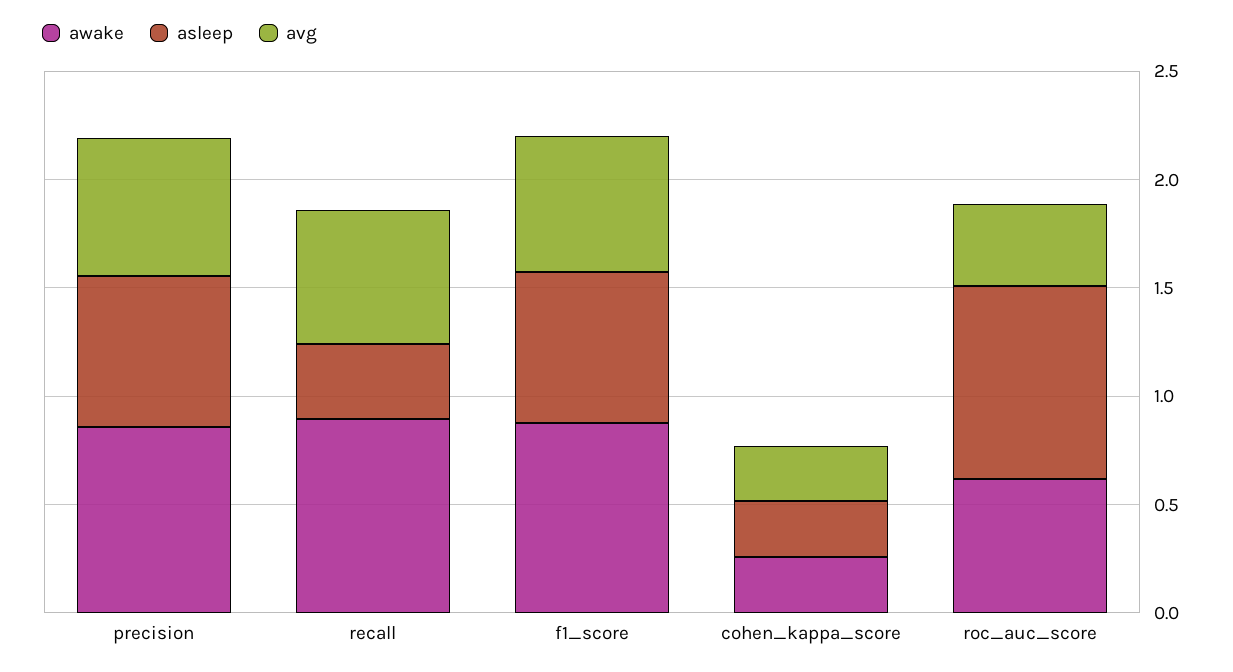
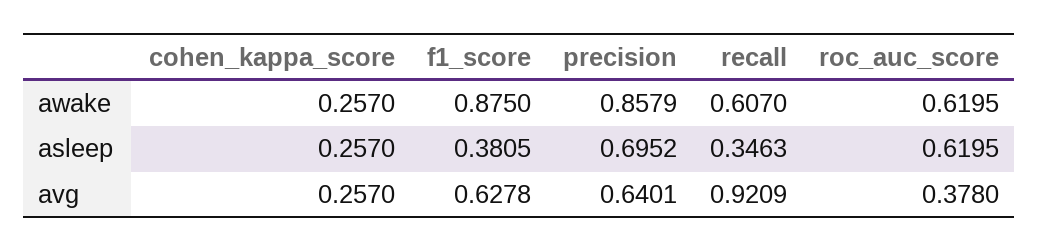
awake, recall: 0.9 -> 0.607
avg, recall: 0.6 -> 0.9209
asleep, f1_score: 0.7 -> 0.3805
asleep, roc_auc_score: 0.9 -> 0.6195

